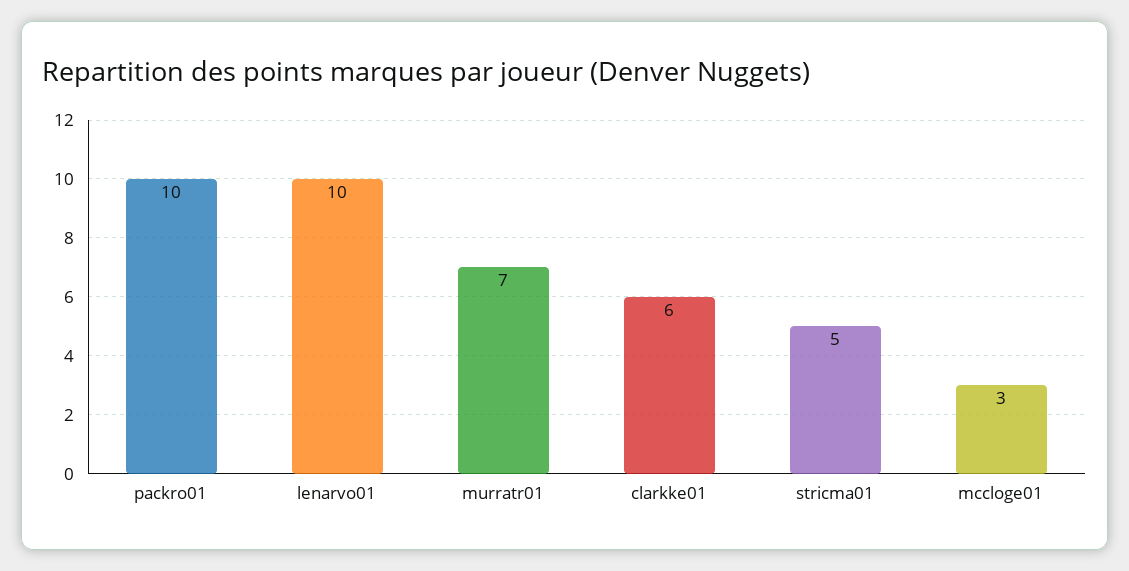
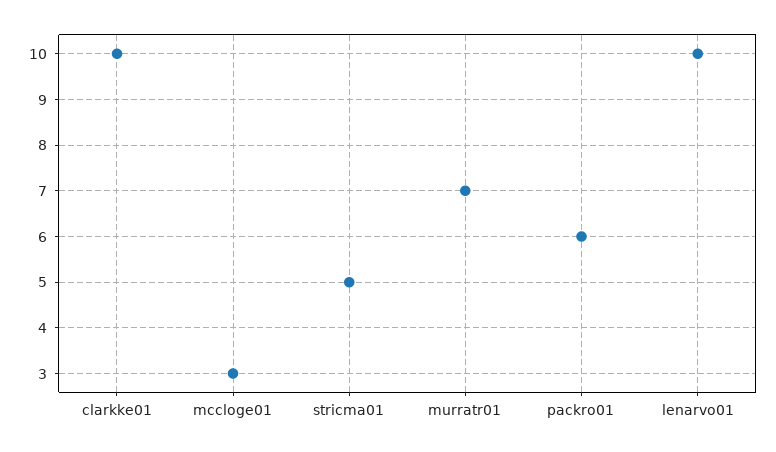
packro01: 10 -> 6
clarkke01: 6 -> 10

